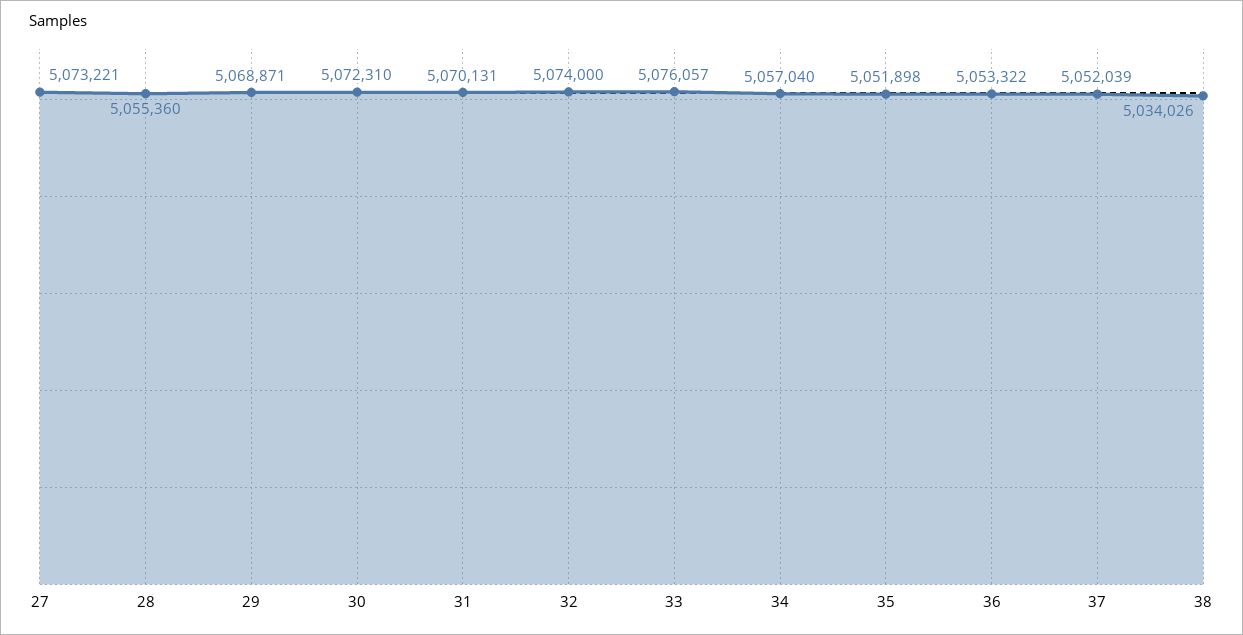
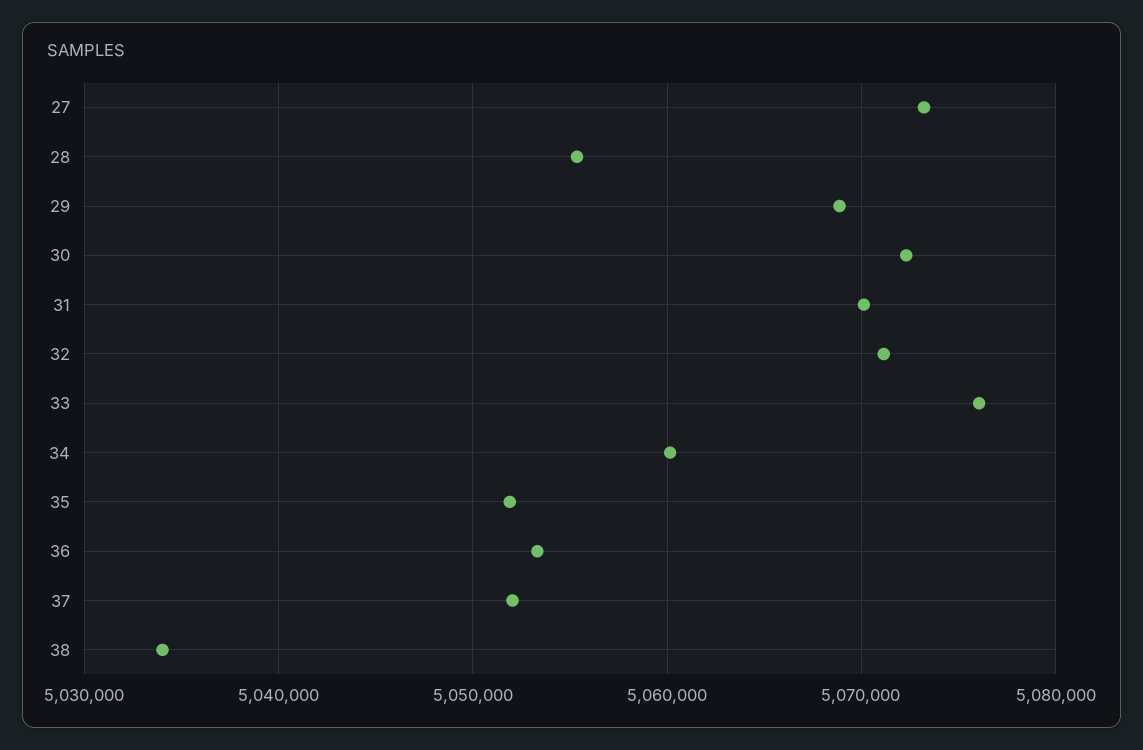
32: 5074000 -> 5071000
34: 5057040 -> 5060000

